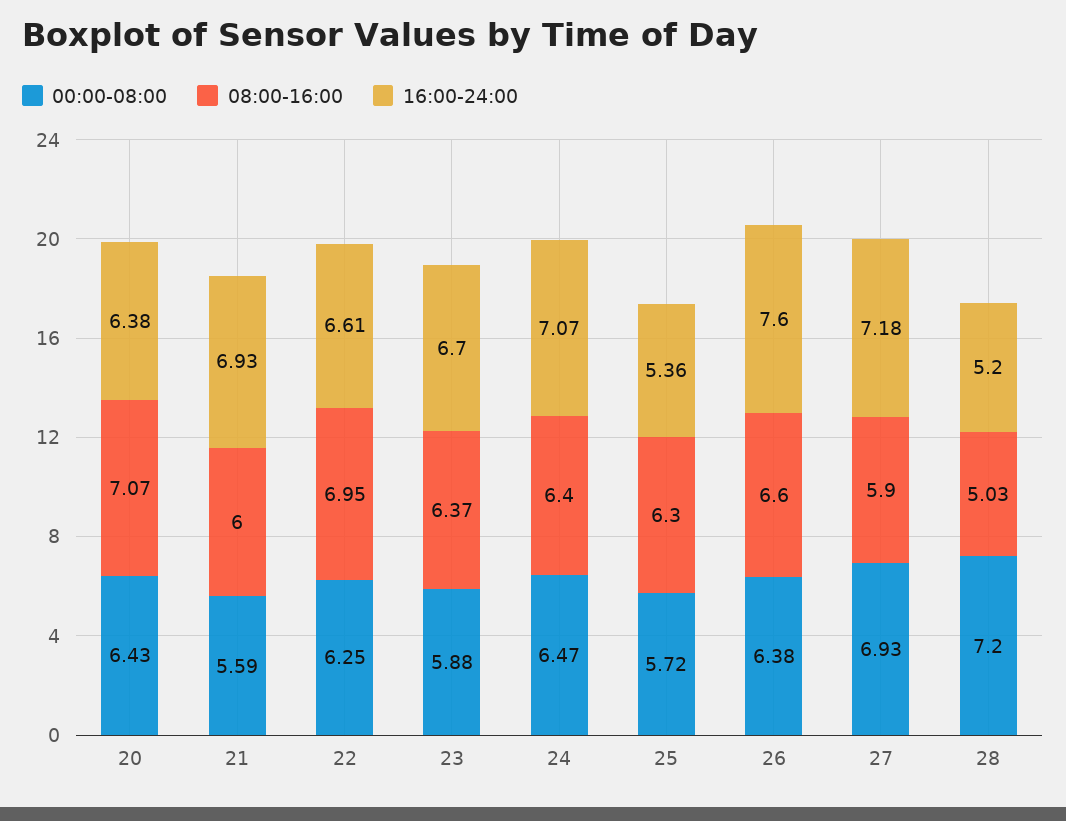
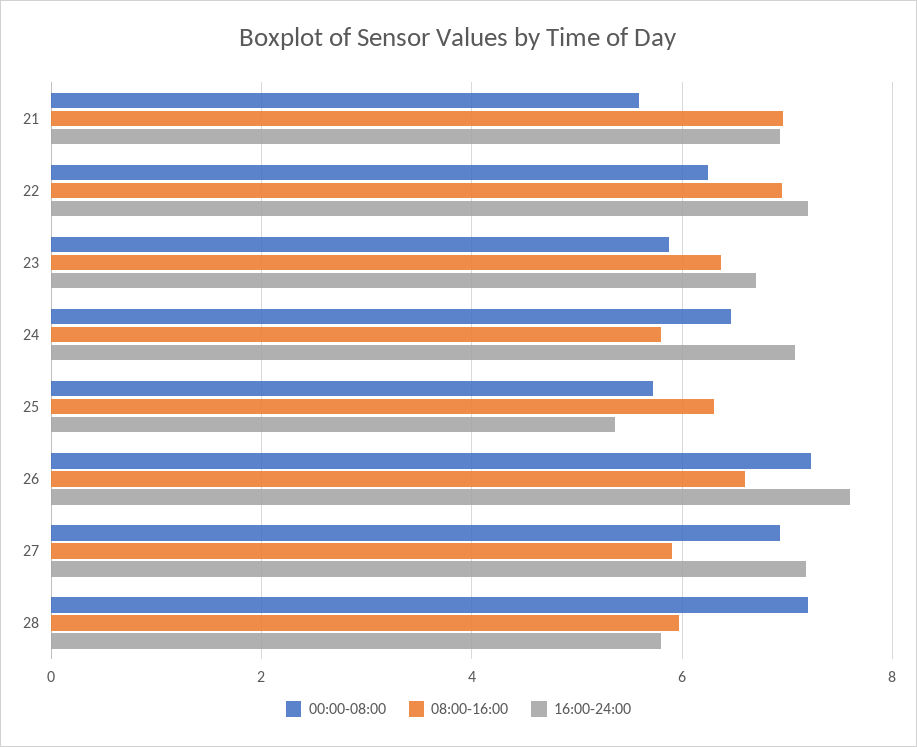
00:00-08:00, 20: 6.43 -> none
08:00-16:00, 20: 7.07 -> none
16:00-24:00, 20: 6.38 -> none
08:00-16:00, 21: 6 -> 7
16:00-24:00, 22: 6.61 -> 7.2
08:00-16:00, 24: 6.4 -> 5.8
00:00-08:00, 26: 6.38 -> 7.2
08:00-16:00, 28: 5.03 -> 6
16:00-24:00, 28: 5.2 -> 5.8

